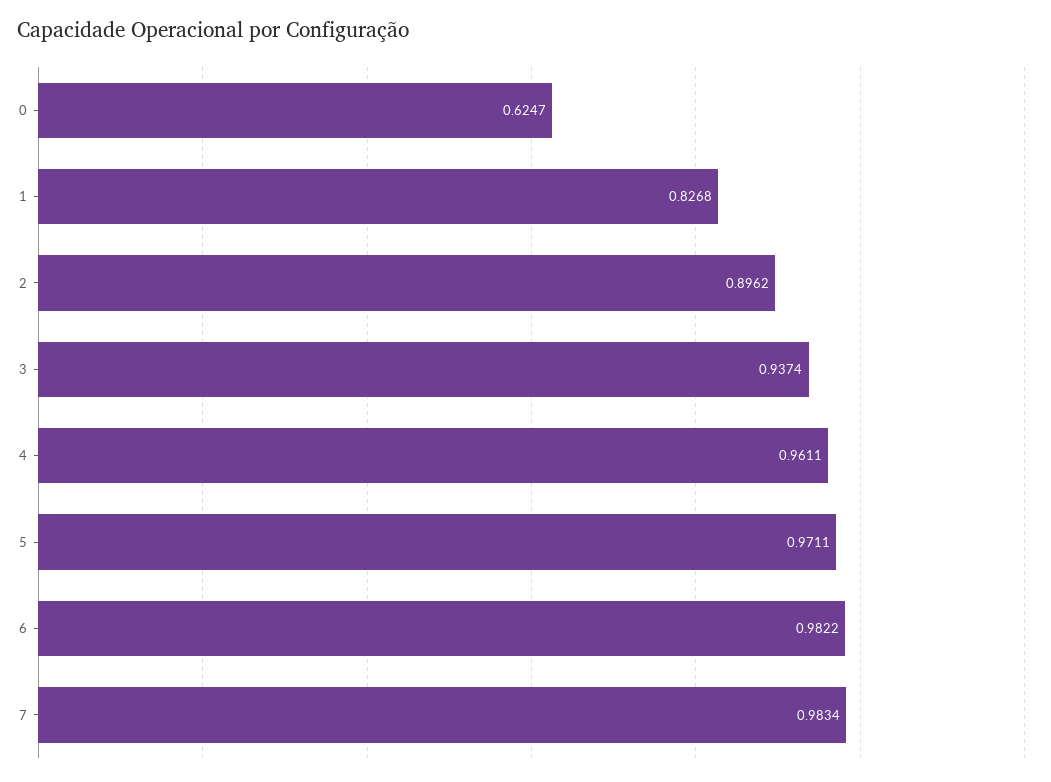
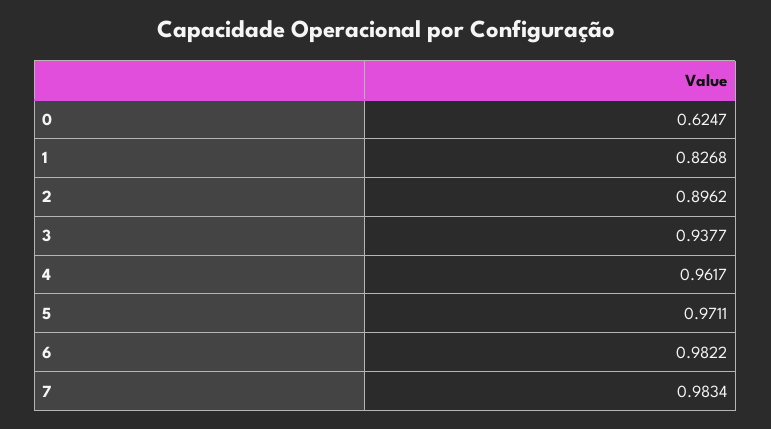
3: 0.9374 -> 0.9377
4: 0.9611 -> 0.9617

